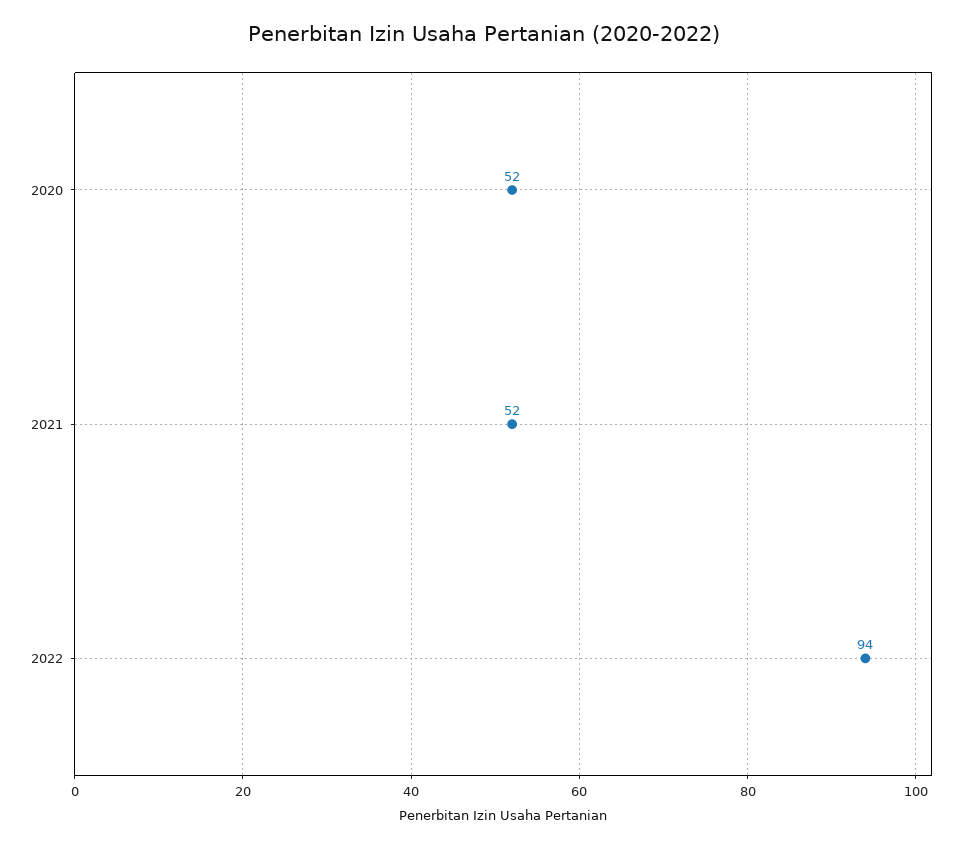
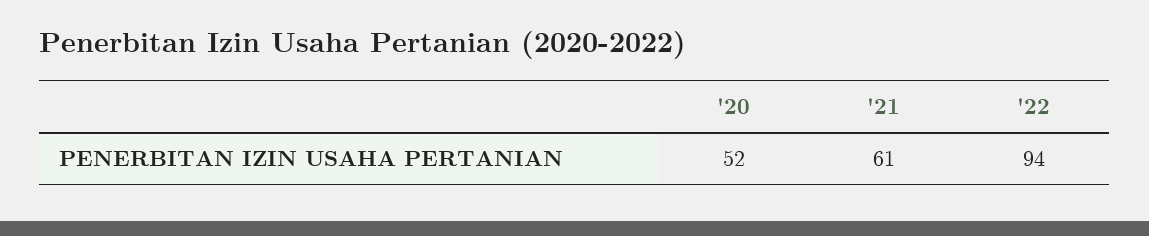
2021: 52 -> 61

